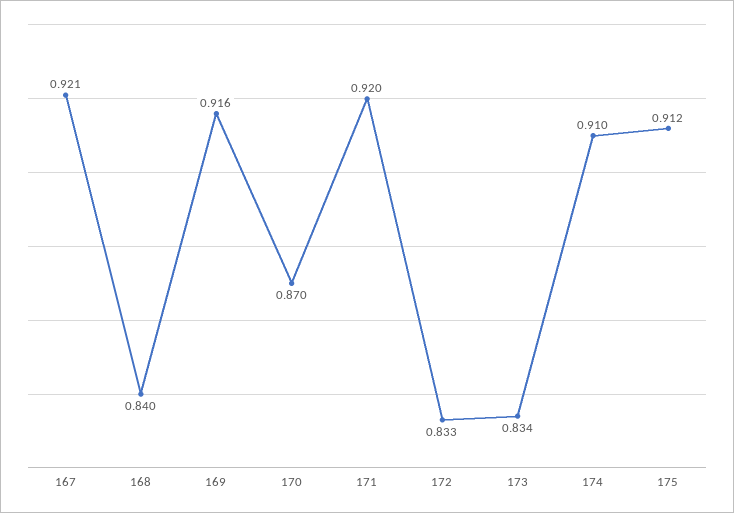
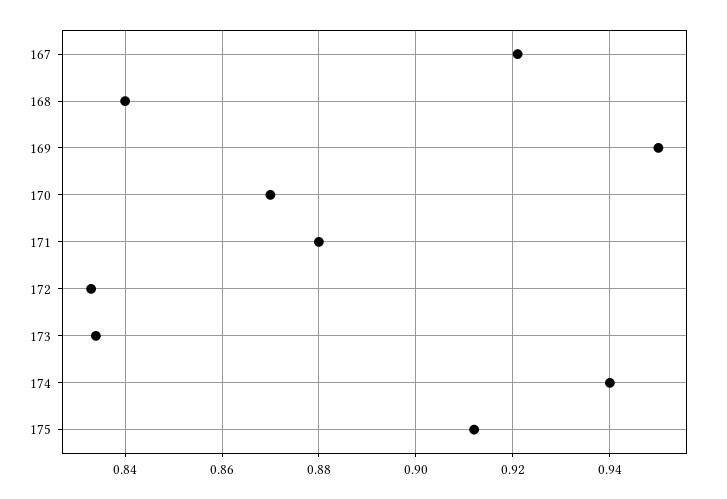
169: 0.916 -> 0.95
171: 0.92 -> 0.88
174: 0.91 -> 0.94

